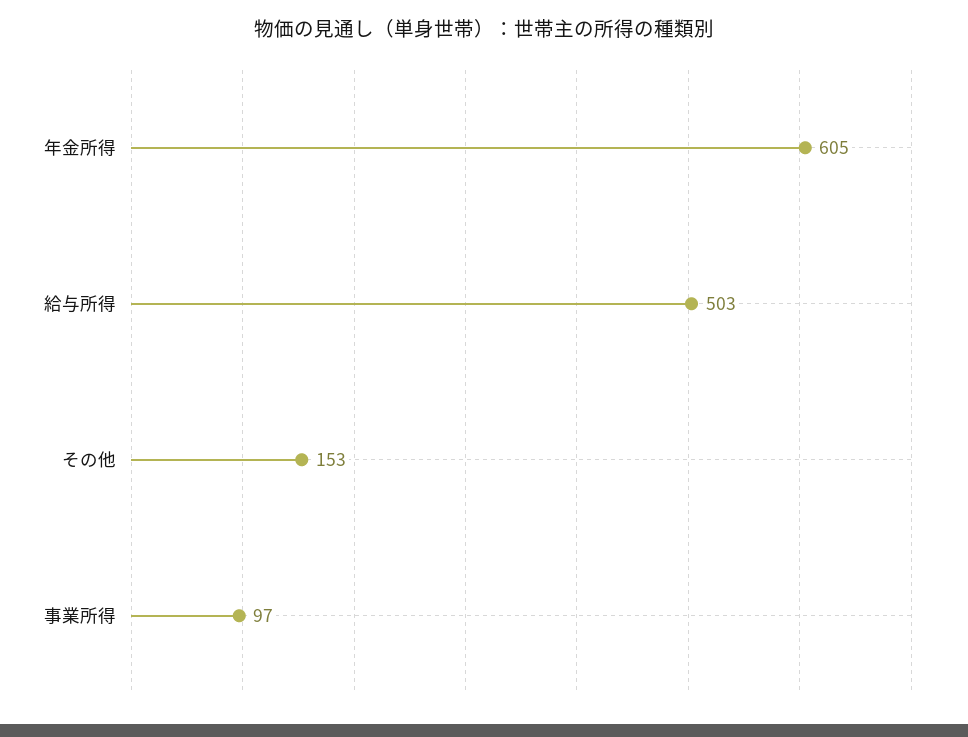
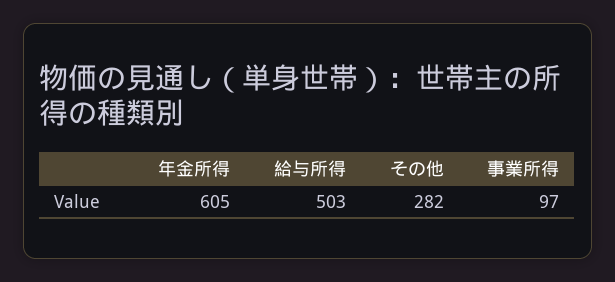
その他: 153 -> 282

